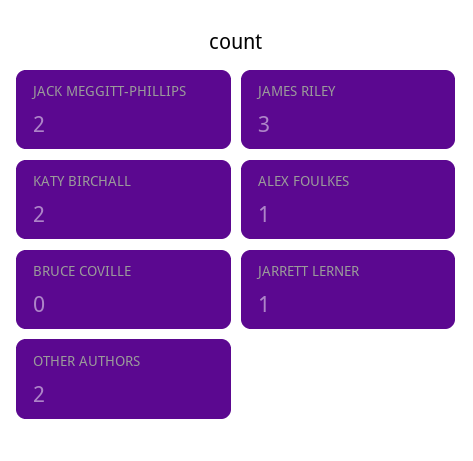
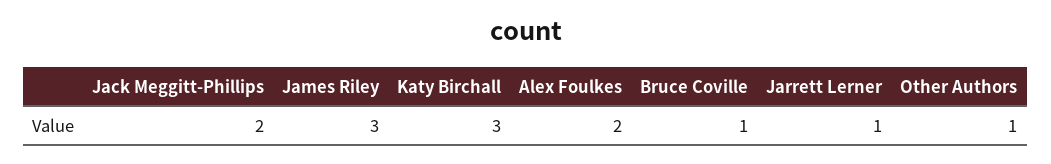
KATY BIRCHALL: 2 -> 3
ALEX FOULKES: 1 -> 2
BRUCE COVILLE: 0 -> 1
OTHER AUTHORS: 2 -> 1

